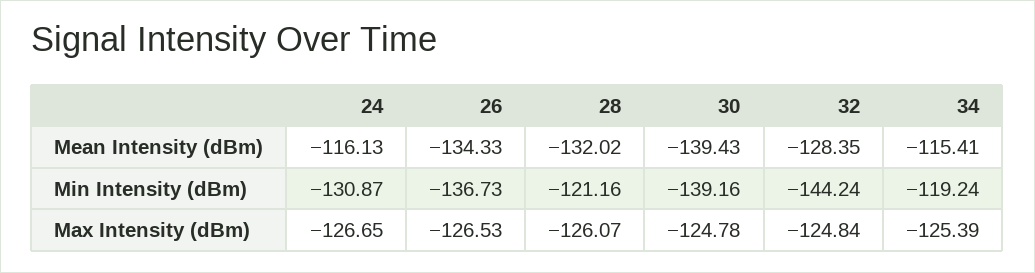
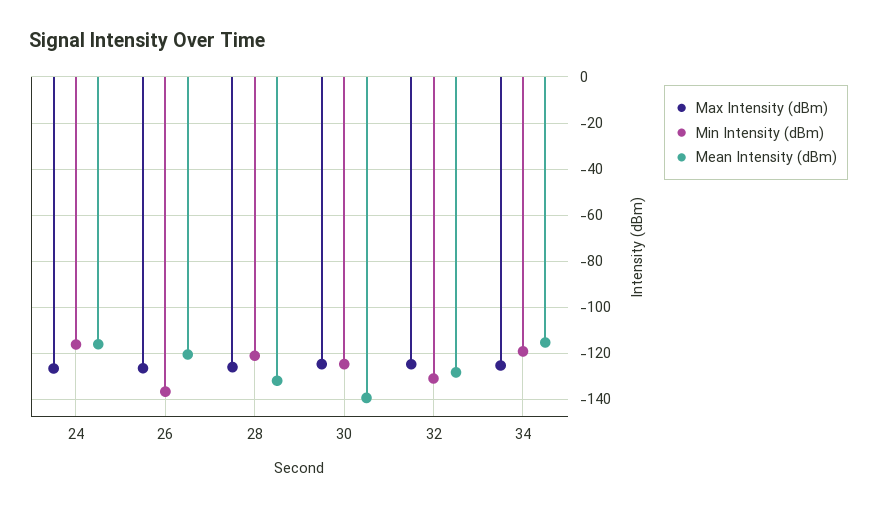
Mean Intensity (dBm), 26: -134.33 -> -120
Min Intensity (dBm), 24: -130.87 -> -115
Min Intensity (dBm), 30: -139.16 -> -125
Min Intensity (dBm), 32: -144.24 -> -130

